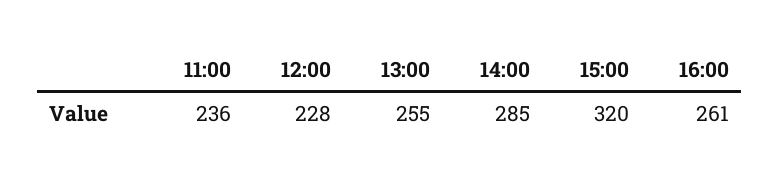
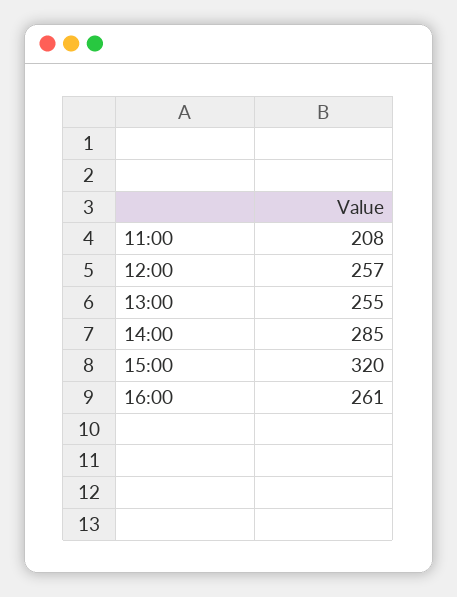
11:00: 236 -> 208
12:00: 228 -> 257

